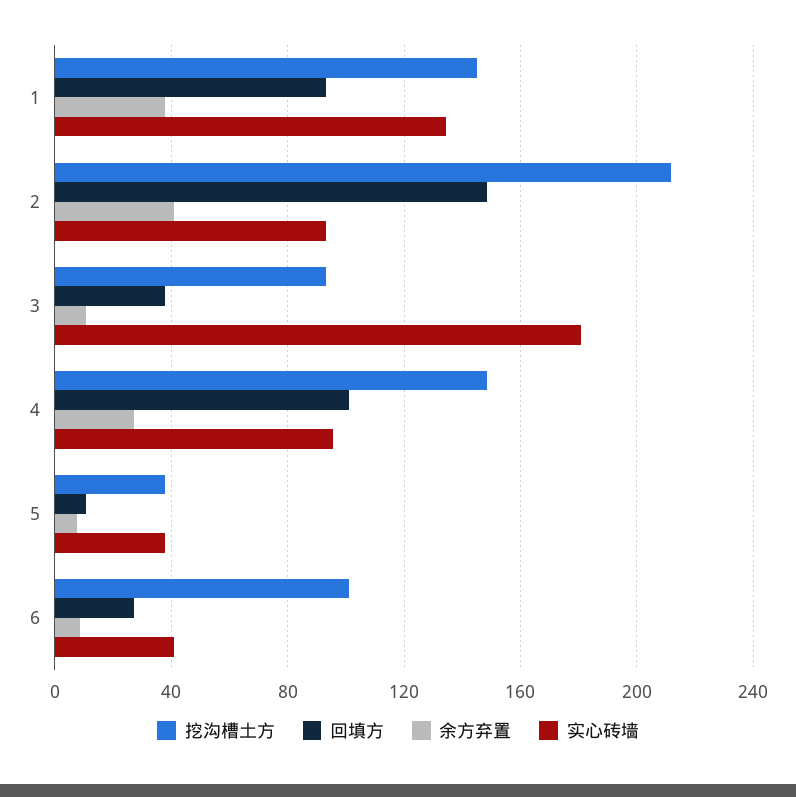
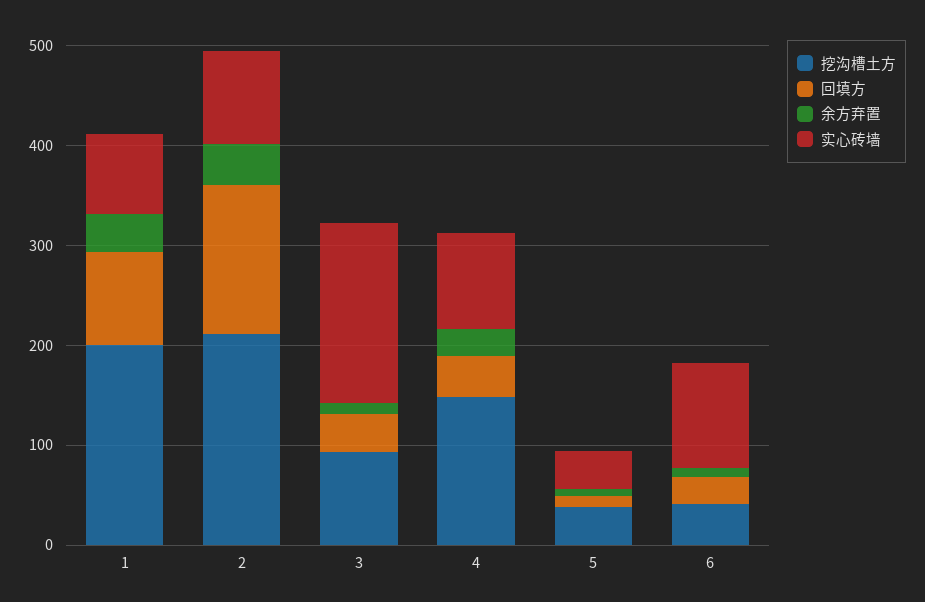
挖沟槽土方, 1: 145 -> 200
实心砖墙, 1: 135 -> 80
回填方, 4: 100 -> 40
挖沟槽土方, 6: 100 -> 40
实心砖墙, 6: 40 -> 100

